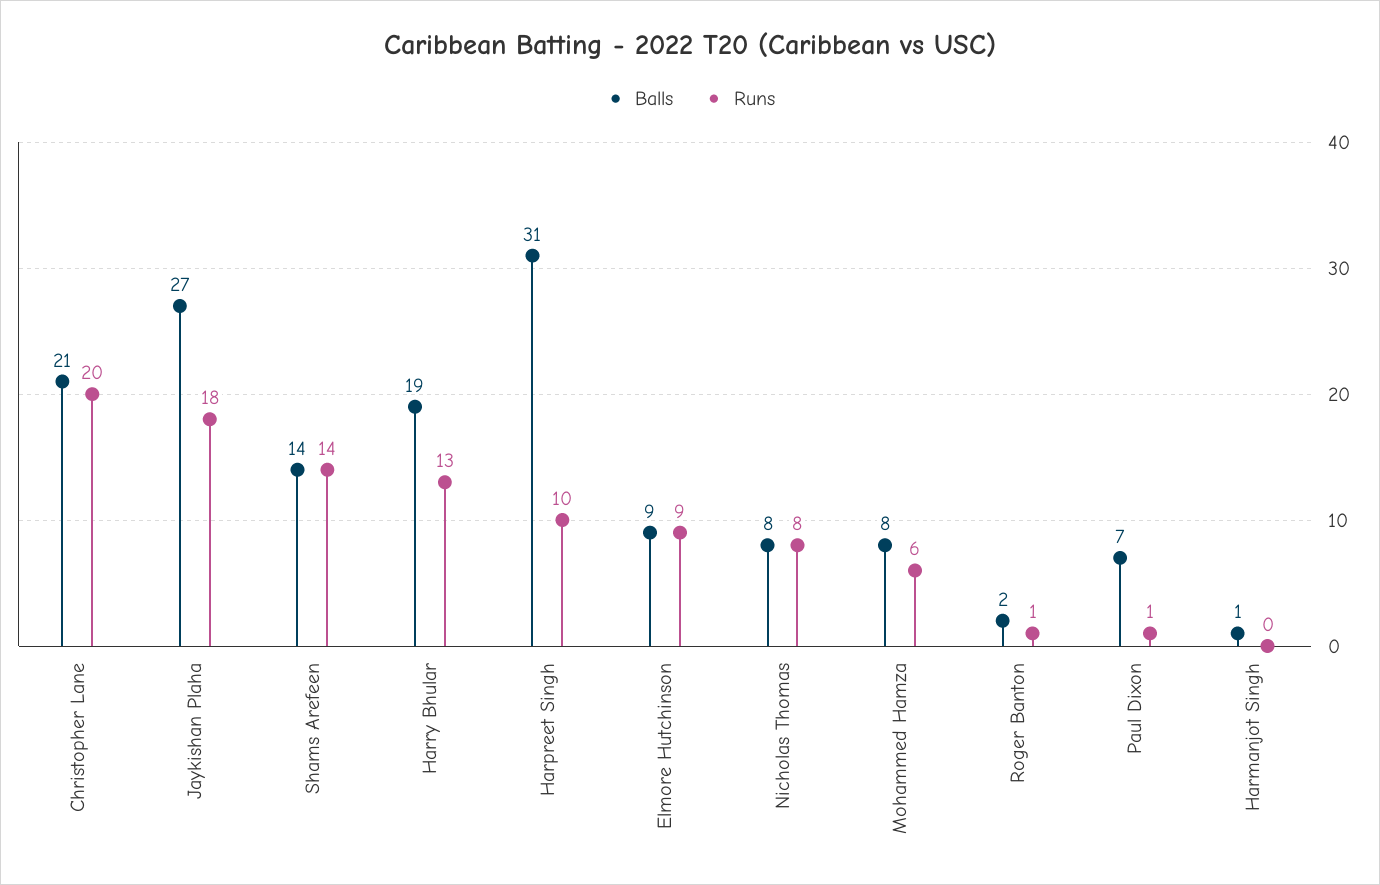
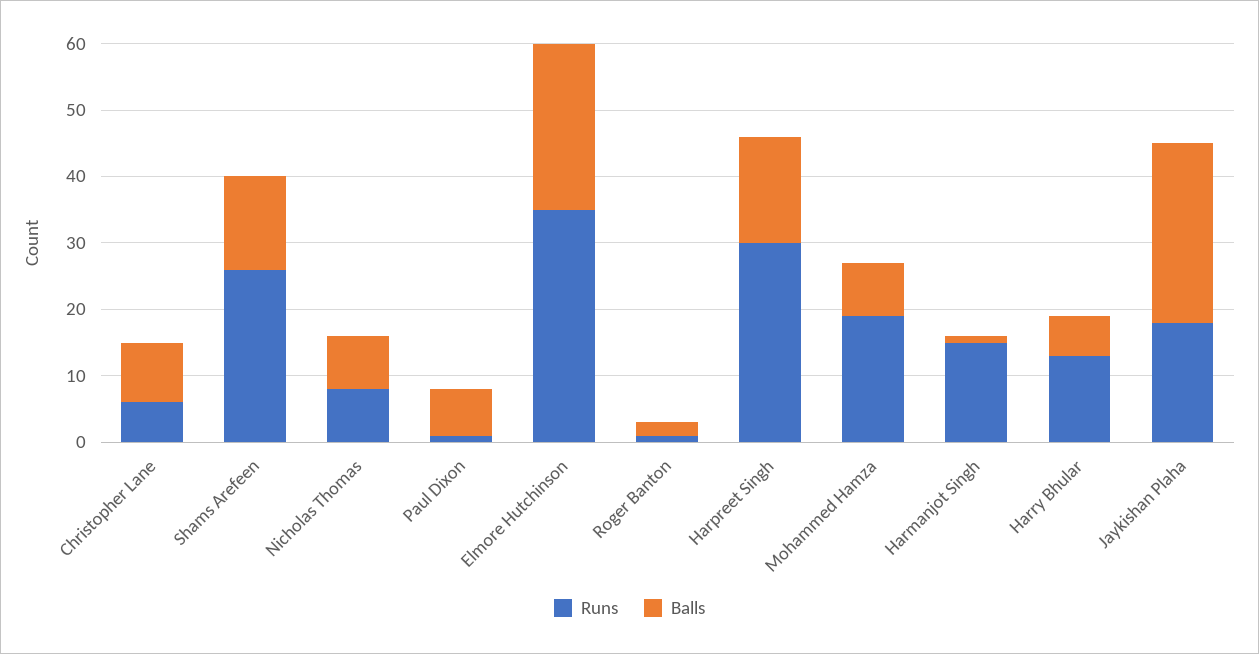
Balls, Christopher Lane: 21 -> 10
Runs, Christopher Lane: 20 -> 5
Runs, Shams Arefeen: 14 -> 25
Balls, Harry Bhular: 19 -> 5
Balls, Harpreet Singh: 31 -> 15
Runs, Harpreet Singh: 10 -> 30
Balls, Elmore Hutchinson: 9 -> 25
Runs, Elmore Hutchinson: 9 -> 35
Runs, Mohammed Hamza: 6 -> 20
Runs, Harmanjot Singh: 0 -> 15

